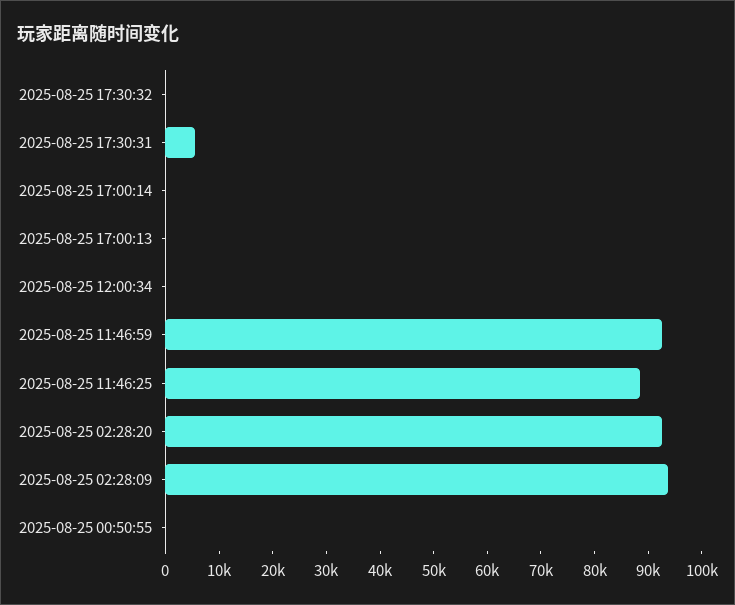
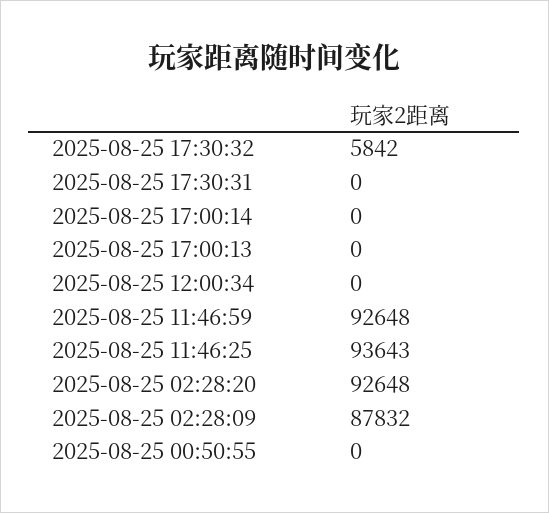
2025-08-25 17:30:32: 0 -> 5842
2025-08-25 17:30:31: 6000 -> 0
2025-08-25 11:46:25: 88000 -> 93643
2025-08-25 02:28:09: 94000 -> 87832

